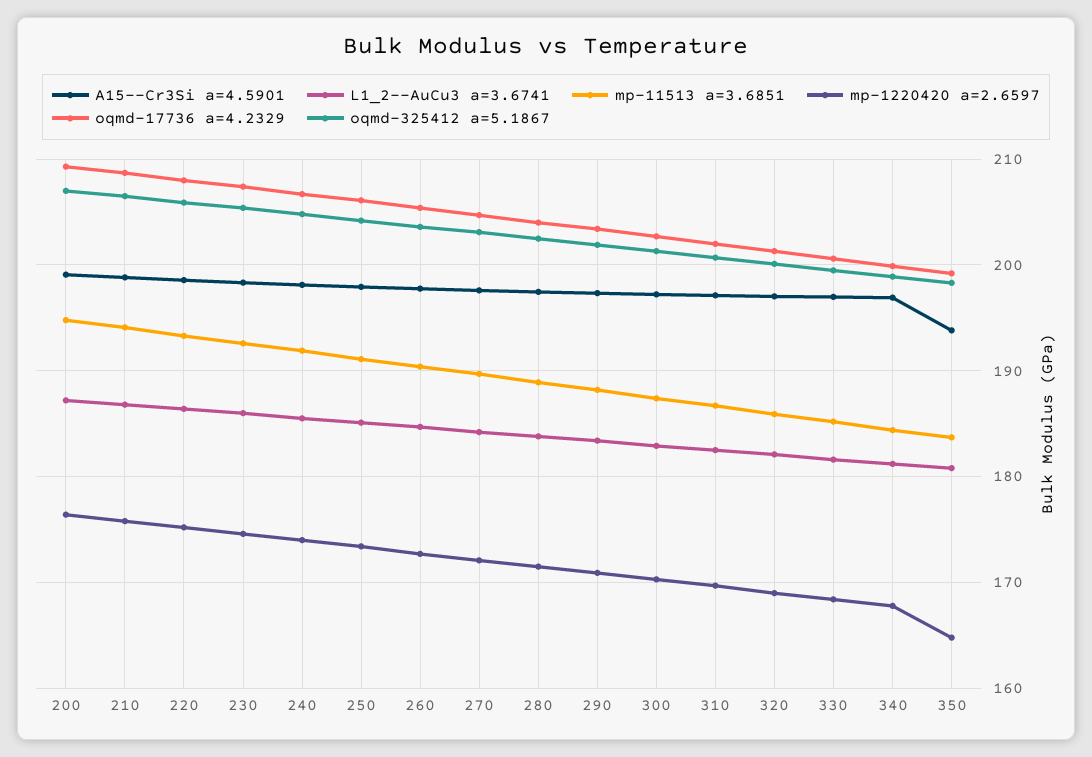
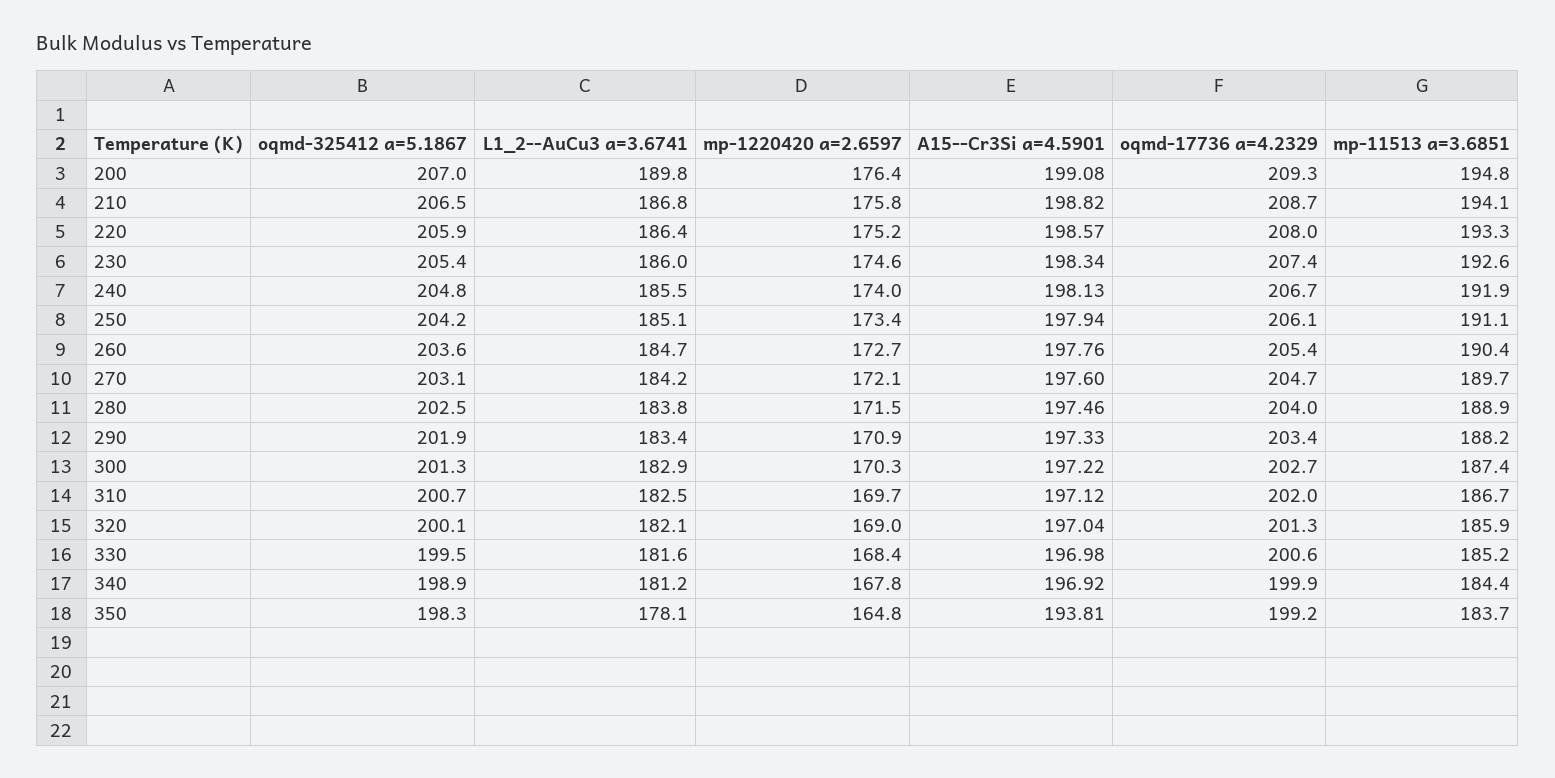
L1_2--AuCu3 a=3.6741, 200: 187 -> 189.8
L1_2--AuCu3 a=3.6741, 350: 181 -> 178.1

